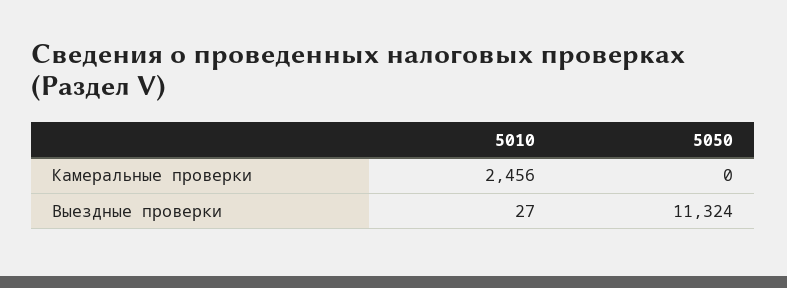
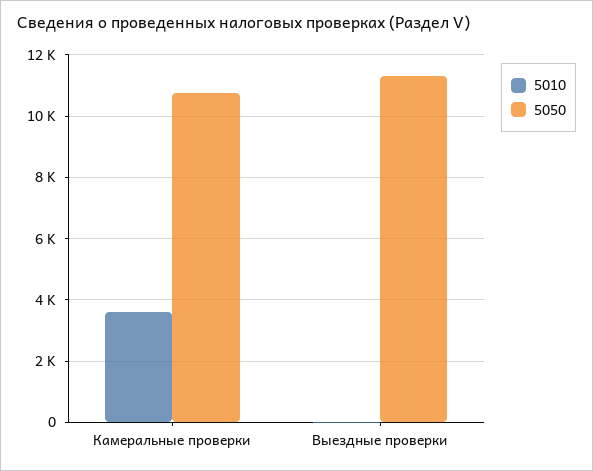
5010, Камеральные проверки: 2456 -> 3600
5050, Камеральные проверки: 0 -> 10800

